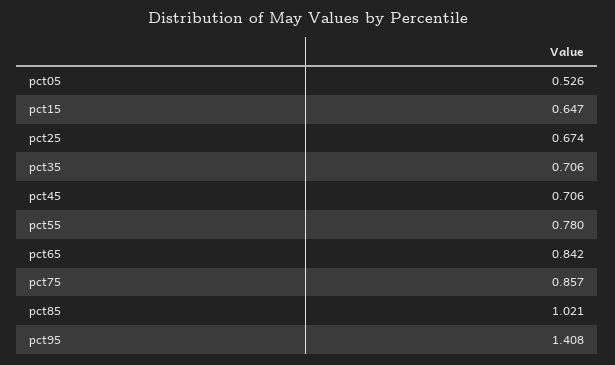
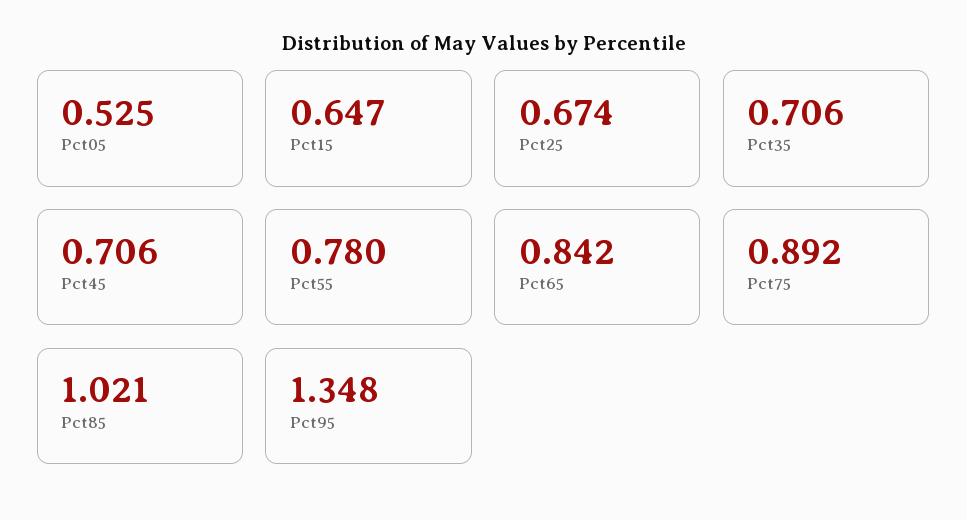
pct05: 0.526 -> 0.525
pct75: 0.857 -> 0.892
pct95: 1.408 -> 1.348

